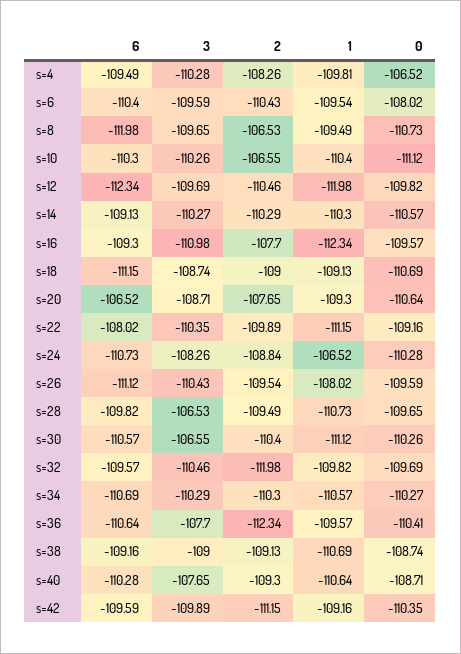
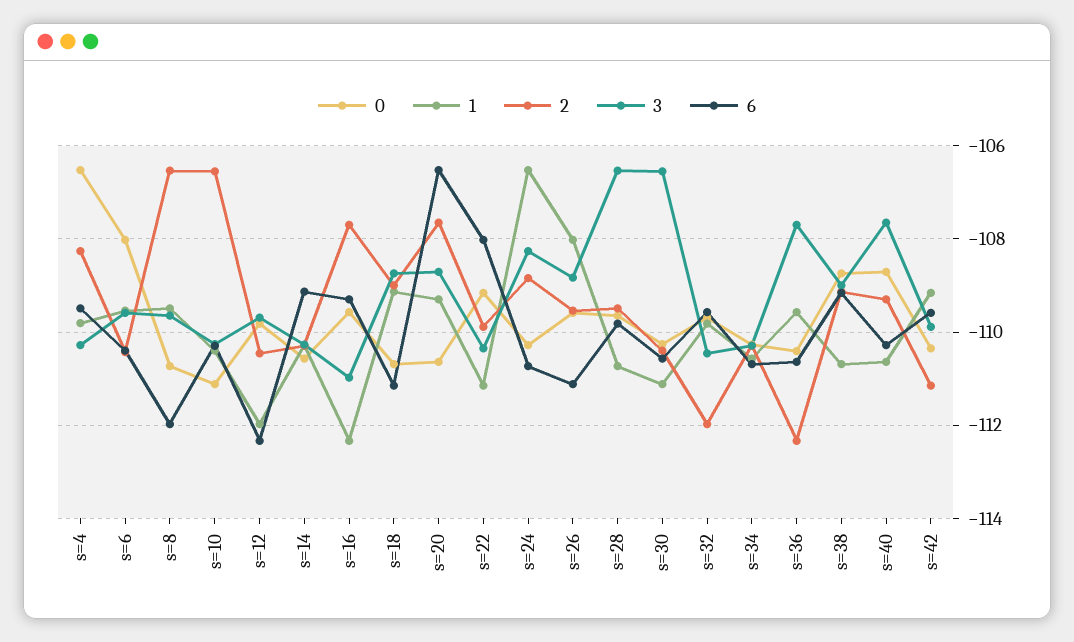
3, s=26: -110.43 -> -108.8

